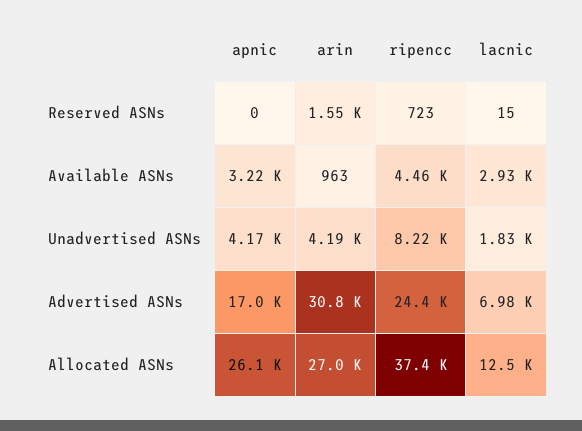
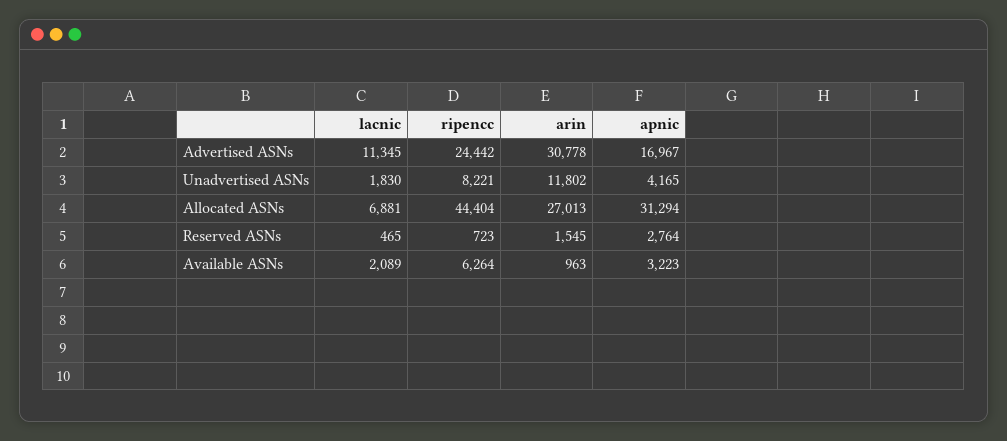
apnic, Reserved ASNs: 0 -> 2764
lacnic, Reserved ASNs: 15 -> 465
ripencc, Available ASNs: 4460 -> 6264
lacnic, Available ASNs: 2930 -> 2089
arin, Unadvertised ASNs: 4190 -> 11802
lacnic, Advertised ASNs: 6980 -> 11345
apnic, Allocated ASNs: 26100 -> 31294
ripencc, Allocated ASNs: 37400 -> 44404
lacnic, Allocated ASNs: 12500 -> 6881

